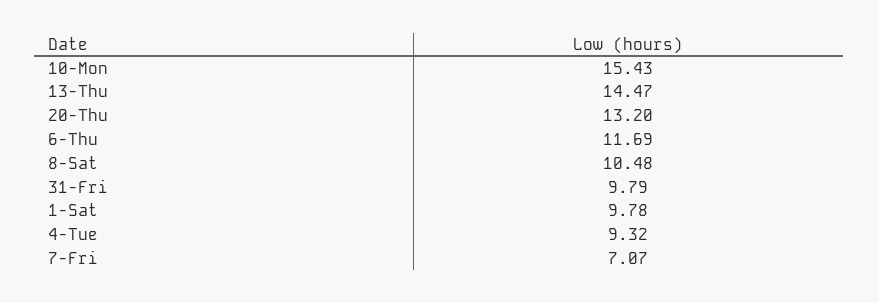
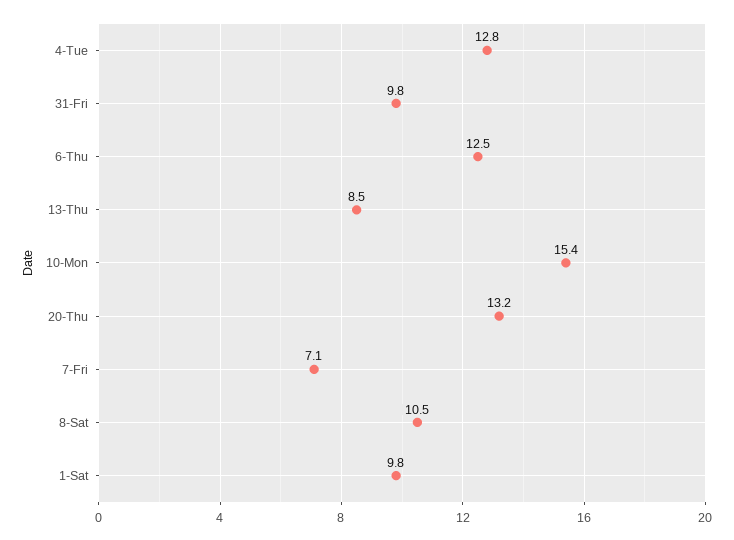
13-Thu: 14.47 -> 8.5
6-Thu: 11.69 -> 12.5
4-Tue: 9.32 -> 12.8

